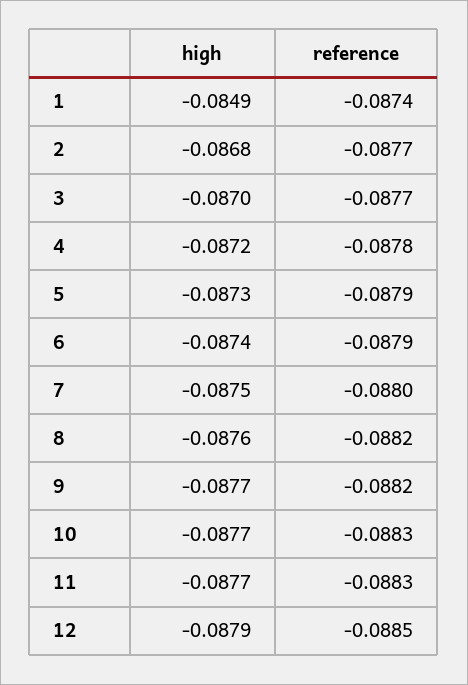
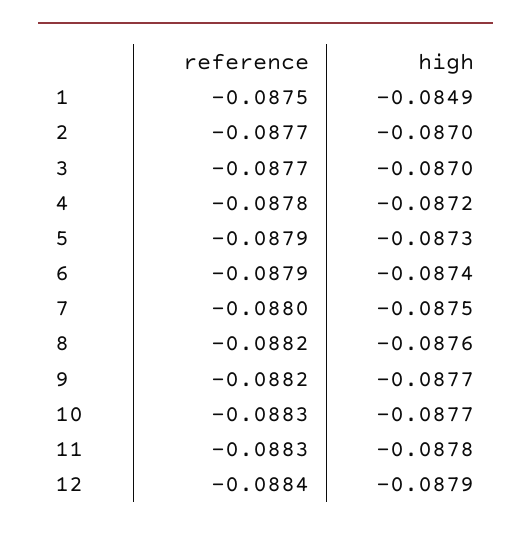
reference, 1: -0.0874 -> -0.0875
high, 2: -0.0868 -> -0.087
high, 11: -0.0877 -> -0.0878
reference, 12: -0.0885 -> -0.0884

